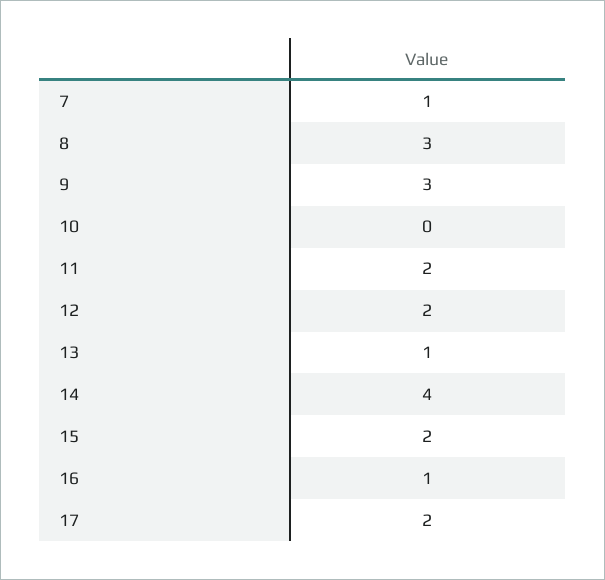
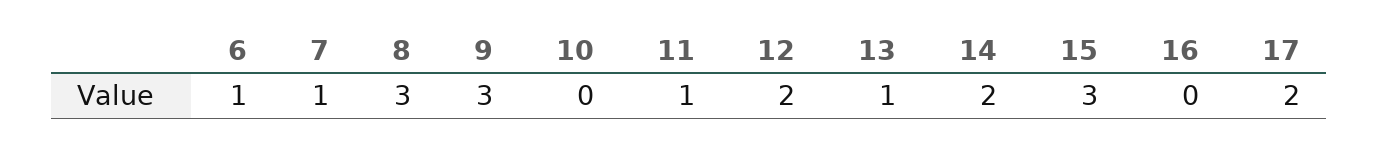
11: 2 -> 1
14: 4 -> 2
15: 2 -> 3
16: 1 -> 0
6: none -> 1

